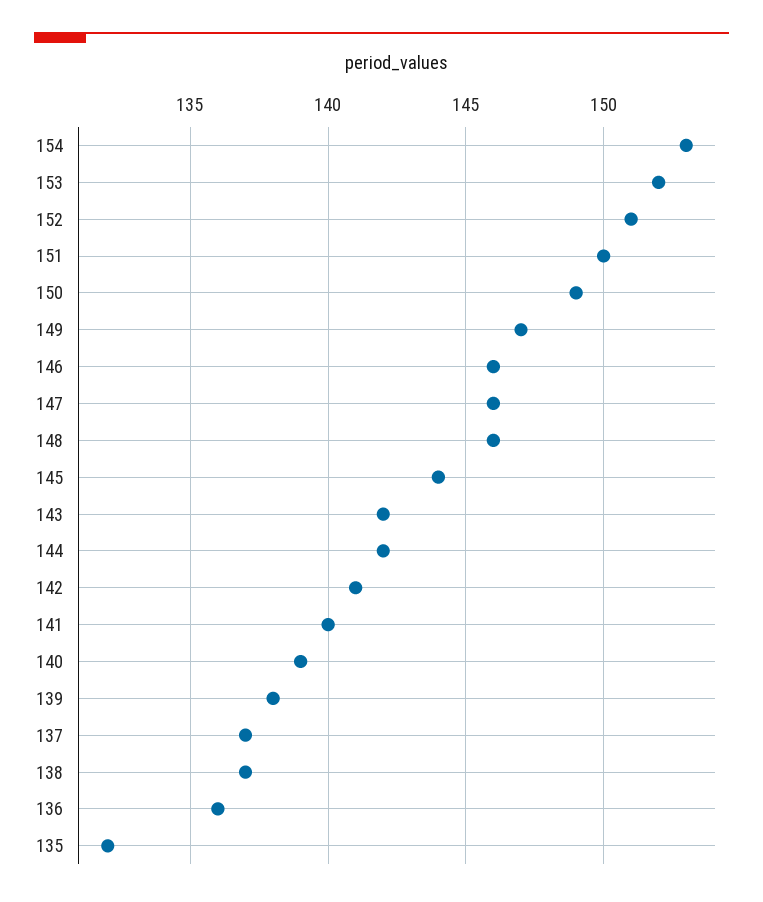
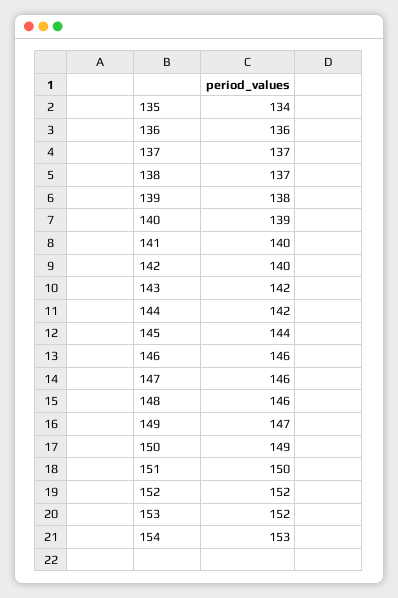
152: 151 -> 152
142: 141 -> 140
135: 132 -> 134

